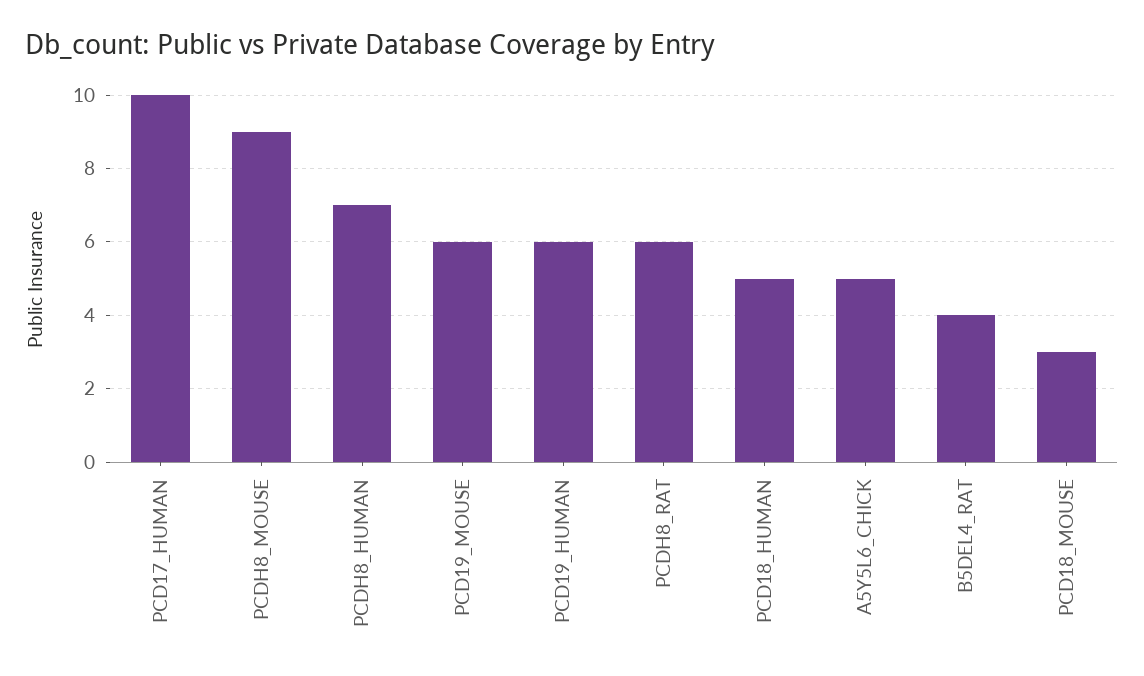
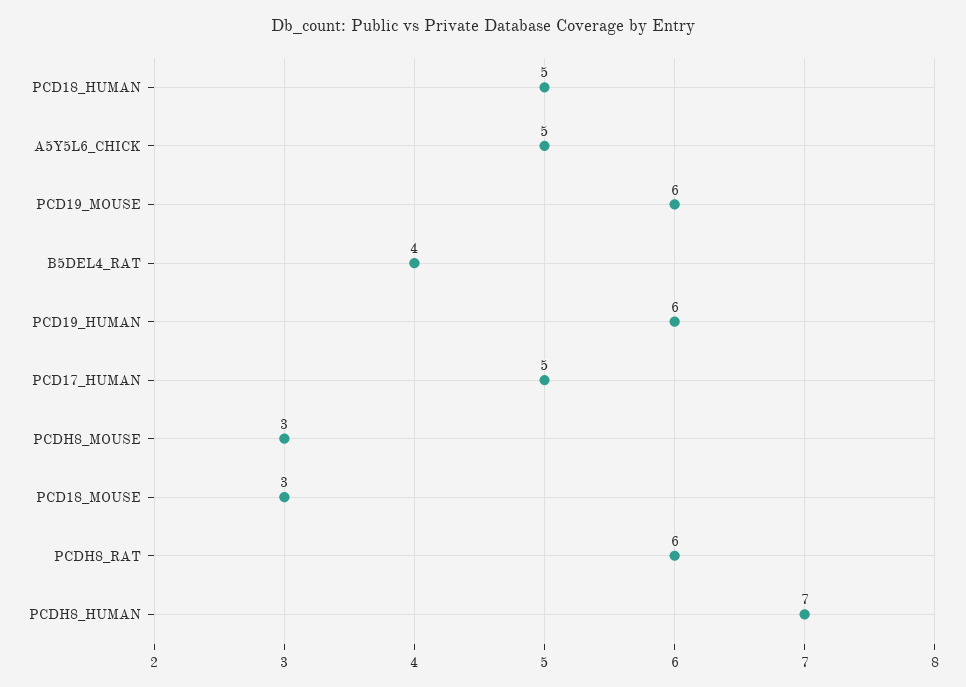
PCD17_HUMAN: 10 -> 5
PCDH8_MOUSE: 9 -> 3

